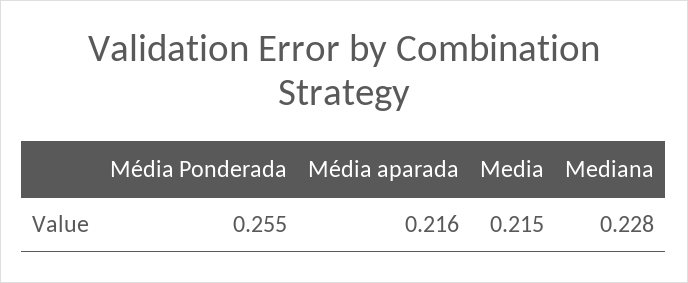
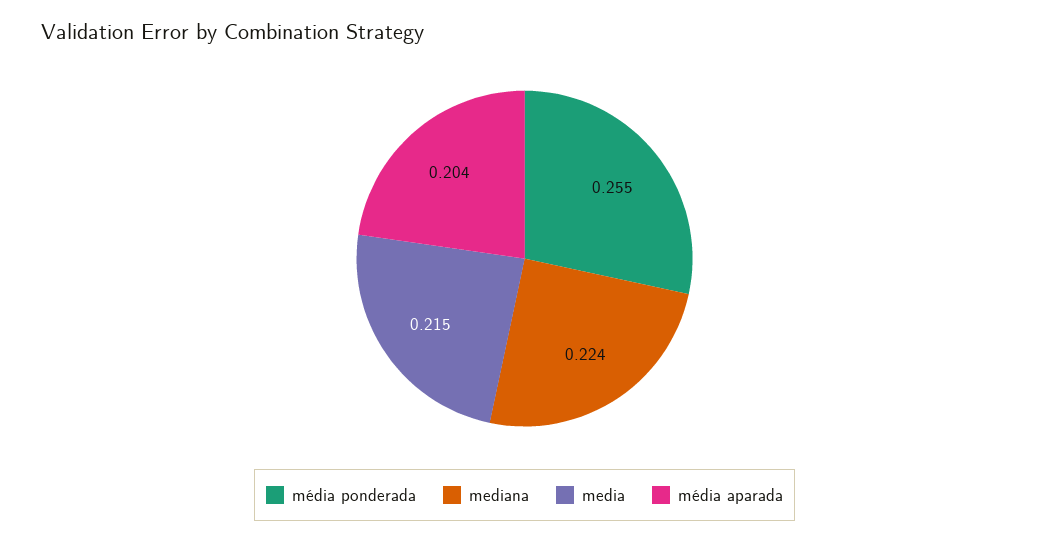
Média aparada: 0.216 -> 0.204
Mediana: 0.228 -> 0.224

